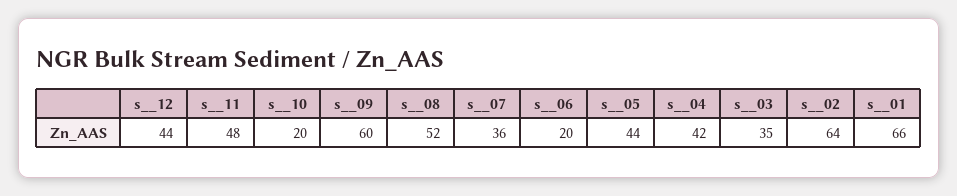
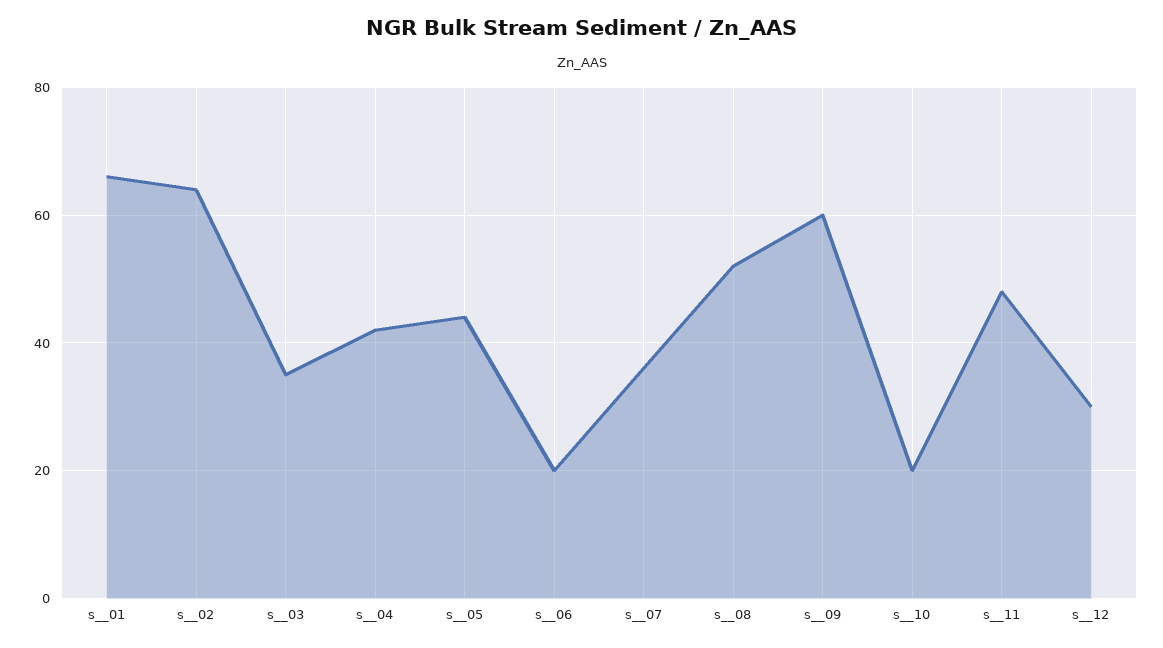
s__12: 44 -> 30

